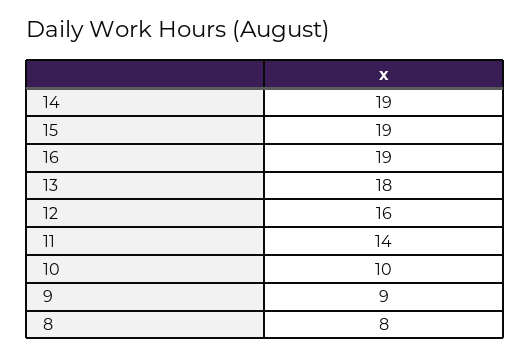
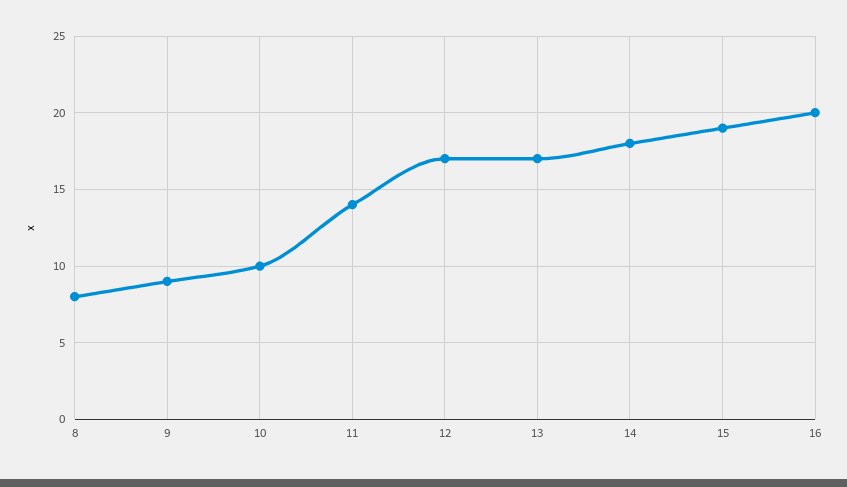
14: 19 -> 18
16: 19 -> 20
13: 18 -> 17
12: 16 -> 17

